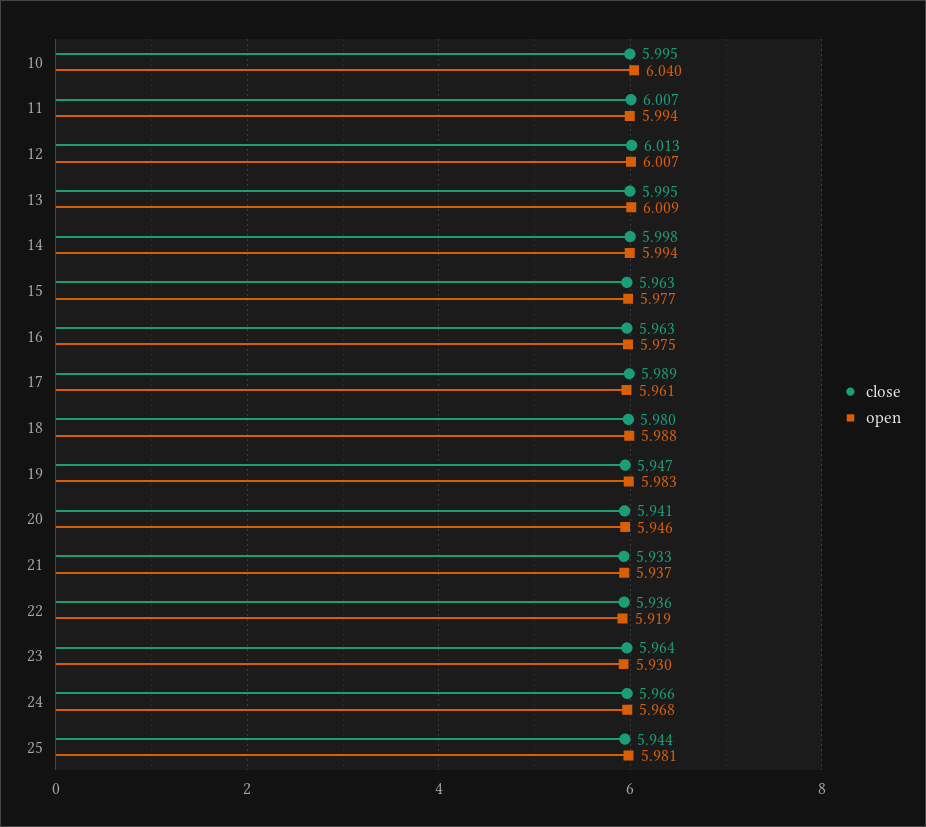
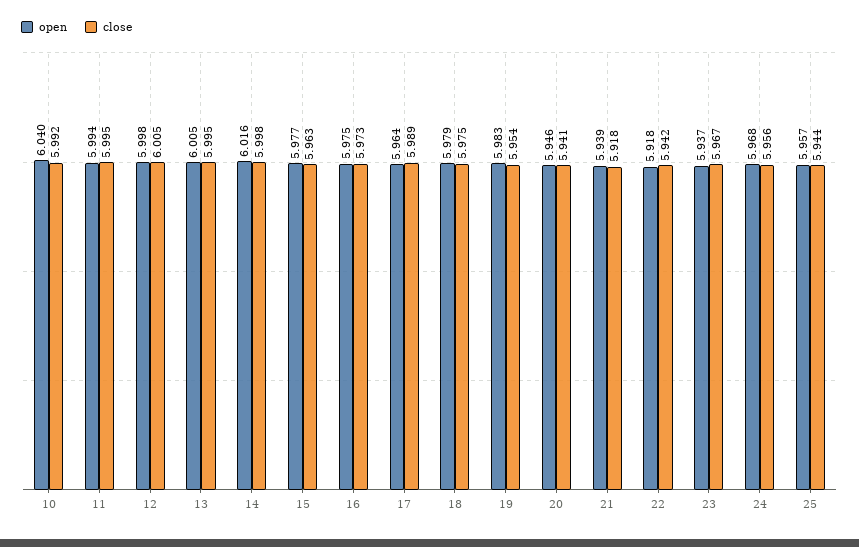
close, 10: 5.995 -> 5.992
close, 11: 6.007 -> 5.995
close, 12: 6.013 -> 6.005
open, 12: 6.007 -> 5.998
open, 13: 6.009 -> 6.005
open, 14: 5.994 -> 6.016
close, 16: 5.963 -> 5.973
open, 17: 5.961 -> 5.964
close, 18: 5.98 -> 5.975
open, 18: 5.988 -> 5.979
close, 19: 5.947 -> 5.954
close, 21: 5.933 -> 5.918
open, 21: 5.937 -> 5.939
close, 22: 5.936 -> 5.942
open, 22: 5.919 -> 5.918
close, 23: 5.964 -> 5.967
open, 23: 5.93 -> 5.937
close, 24: 5.966 -> 5.956
open, 25: 5.981 -> 5.957

